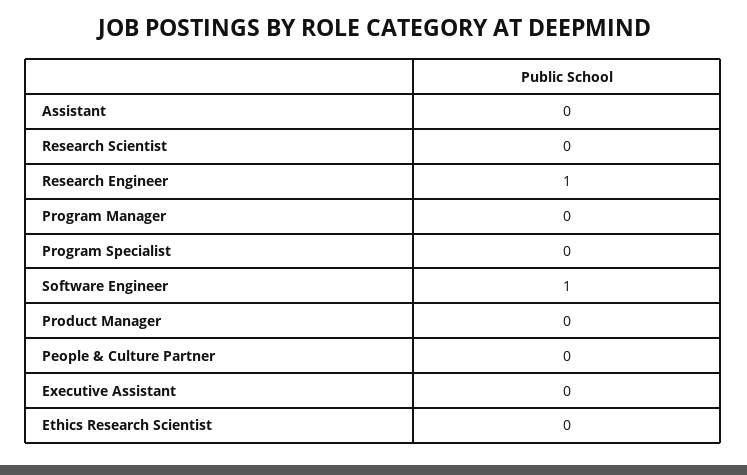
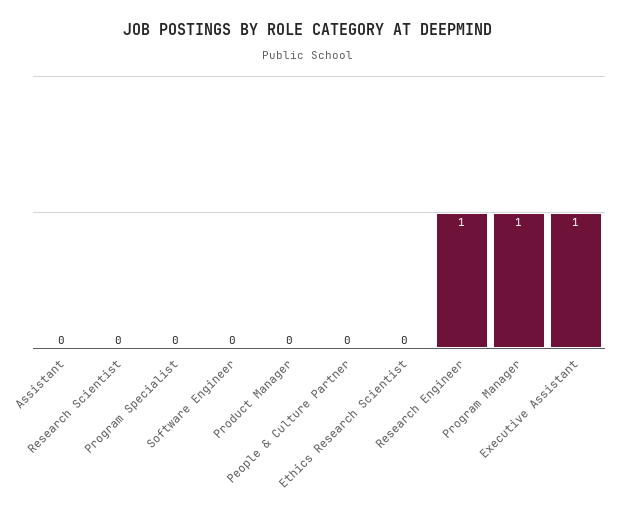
Program Manager: 0 -> 1
Software Engineer: 1 -> 0
Executive Assistant: 0 -> 1

